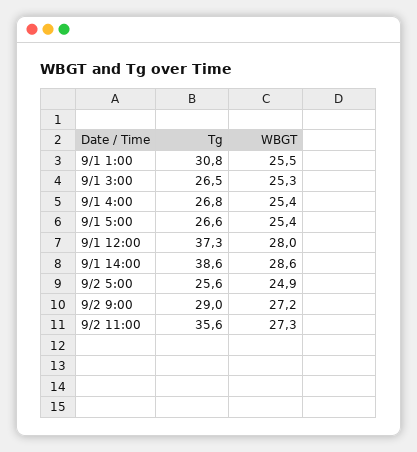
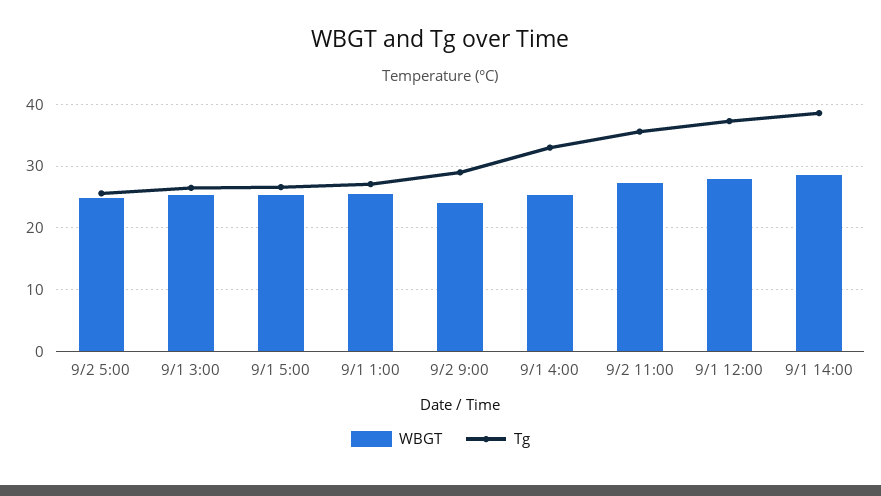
Tg, 9/1 1:00: 30.8 -> 27
Tg, 9/1 4:00: 26.8 -> 33
WBGT, 9/2 9:00: 27.2 -> 24

